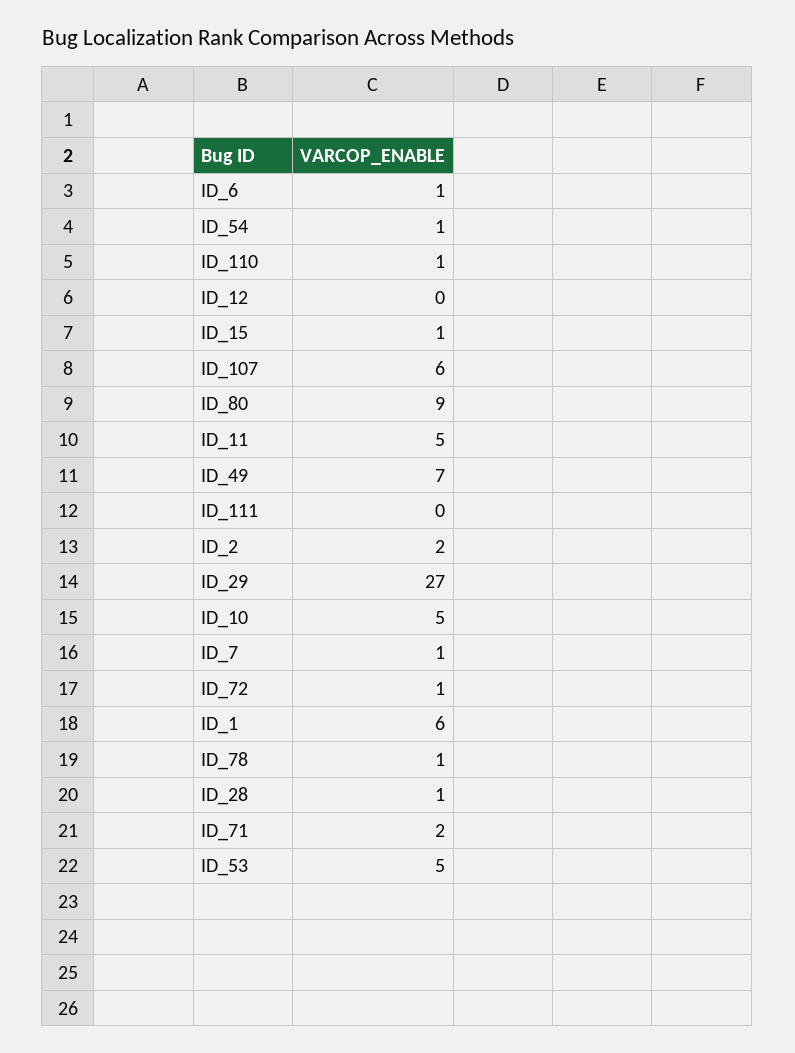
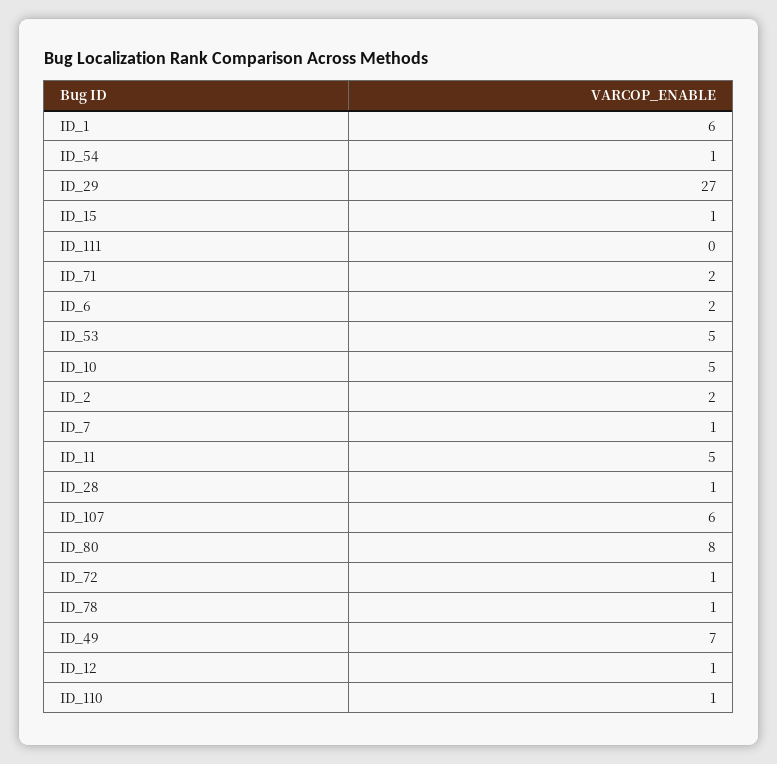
ID_6: 1 -> 2
ID_12: 0 -> 1
ID_80: 9 -> 8

